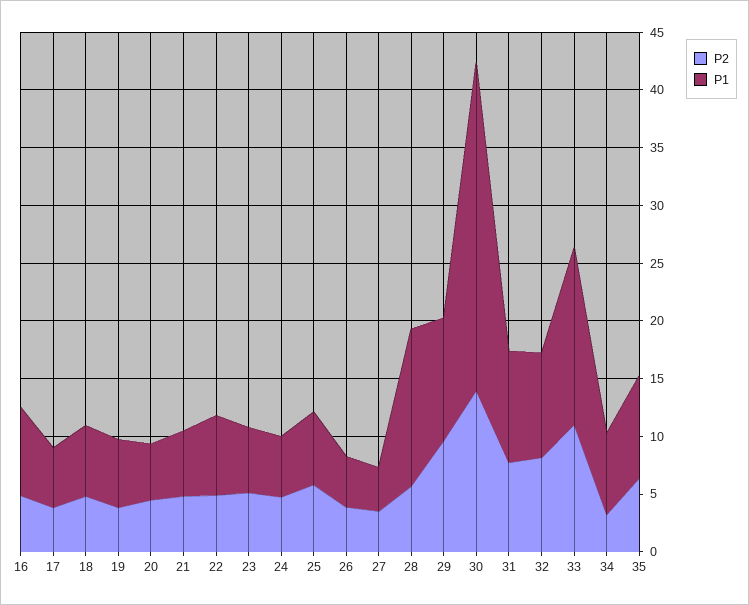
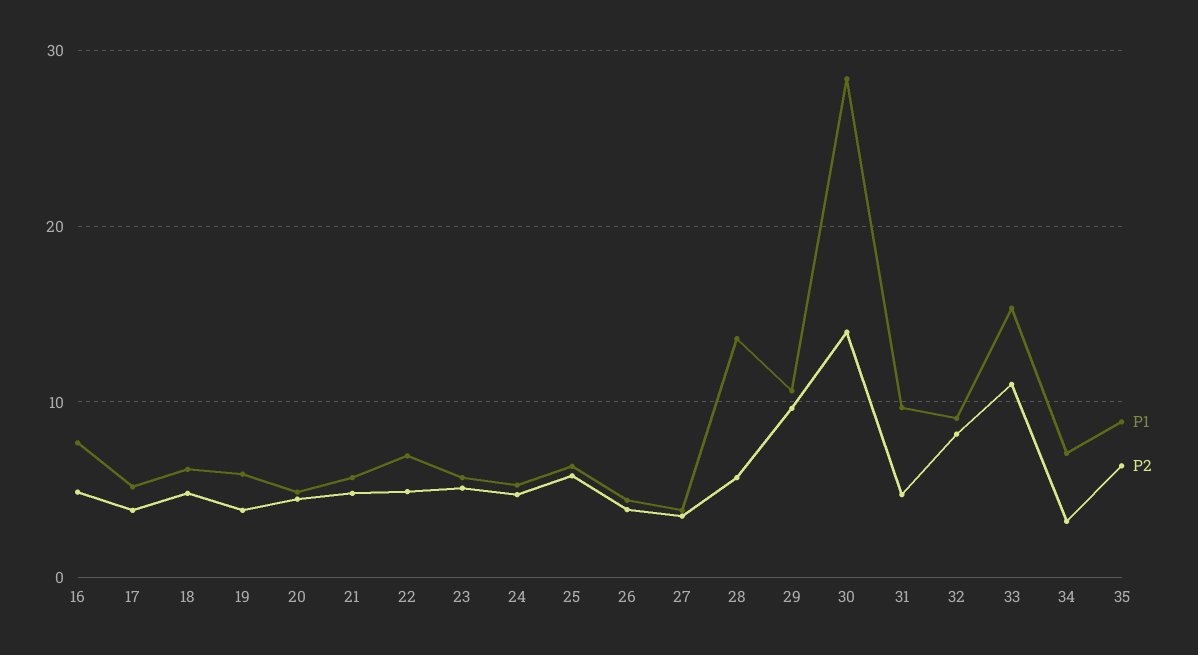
P2, 31: 8 -> 5

